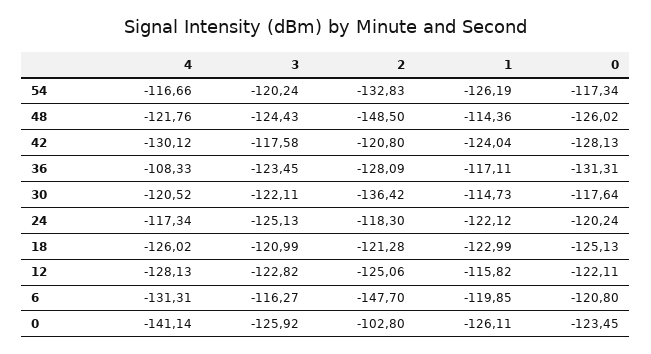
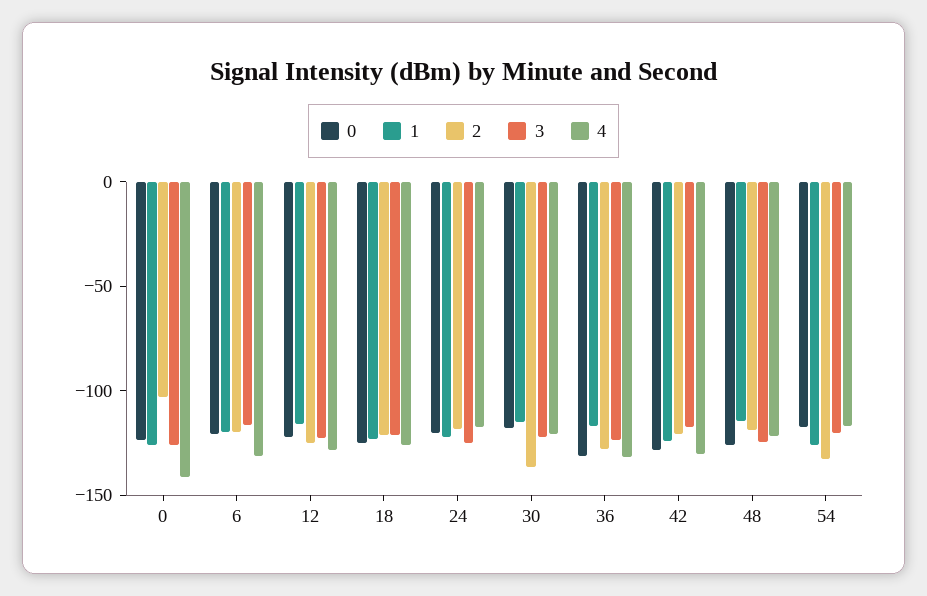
2, 48: -148.5 -> -120
4, 36: -108.33 -> -130
2, 6: -147.7 -> -120

